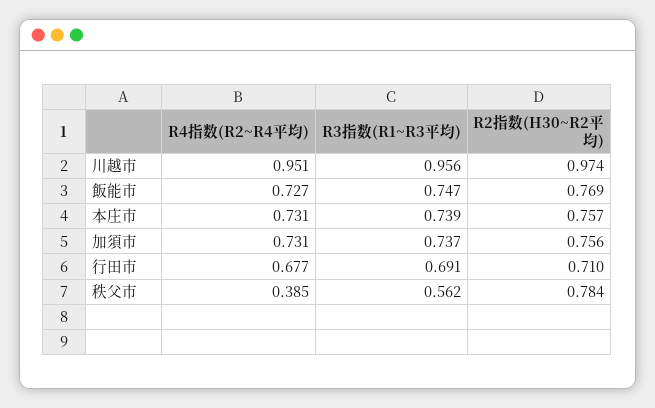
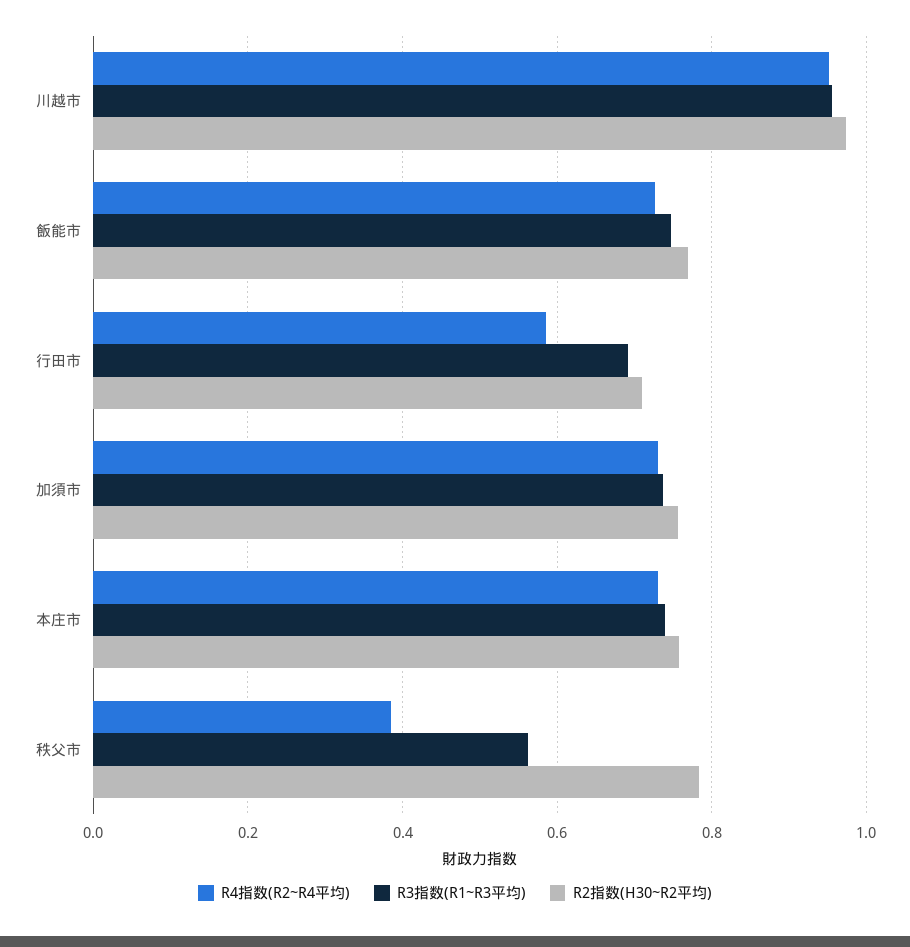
R4指数(R2~R4平均), 行田市: 0.677 -> 0.58

